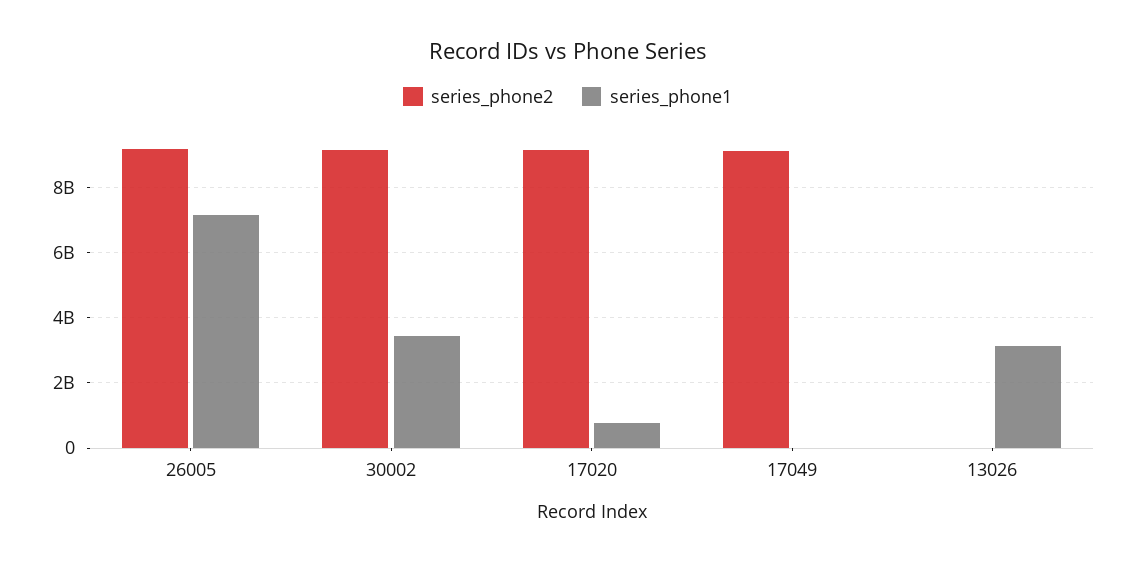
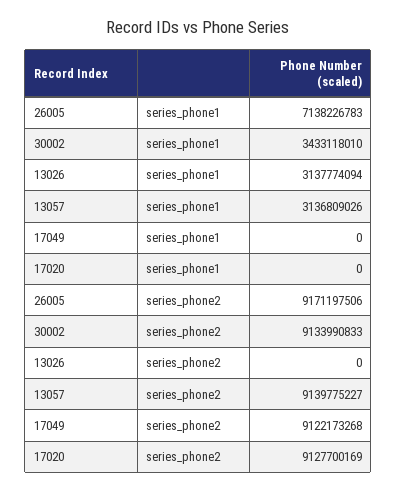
series_phone1, 17020: 800000000 -> 0
series_phone1, 13057: none -> 3136809026
series_phone2, 13057: none -> 9139775227

